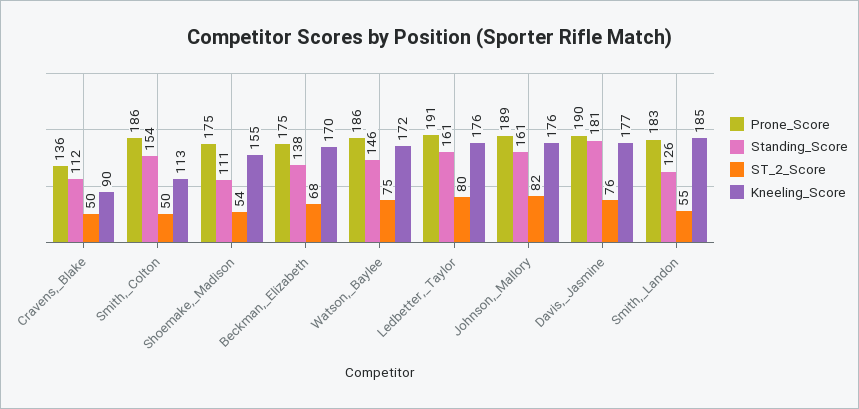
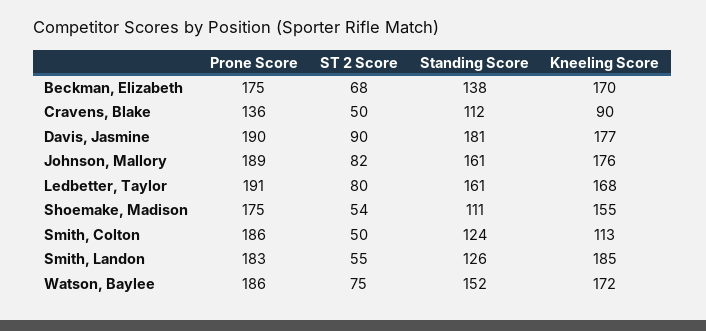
Standing_Score, Smith,_Colton: 154 -> 124
Standing_Score, Watson,_Baylee: 146 -> 152
Kneeling_Score, Ledbetter,_Taylor: 176 -> 168
ST_2_Score, Davis,_Jasmine: 76 -> 90

